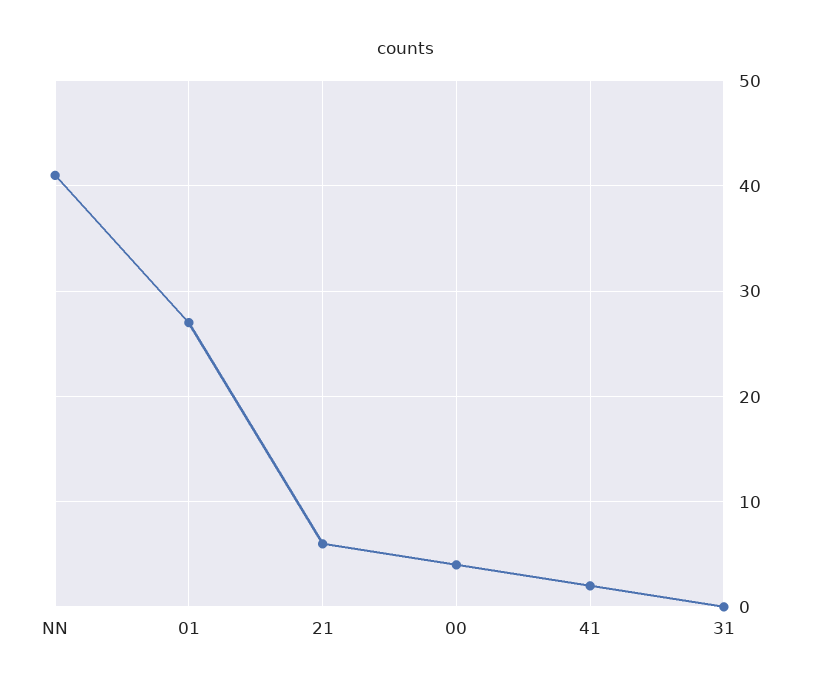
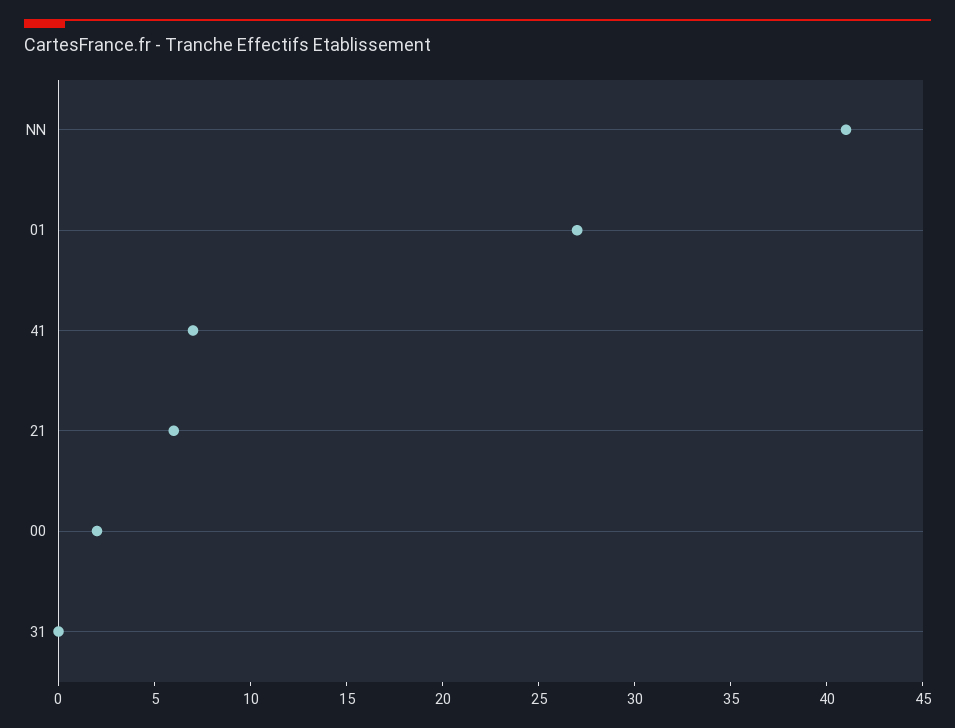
00: 4 -> 2
41: 2 -> 7

